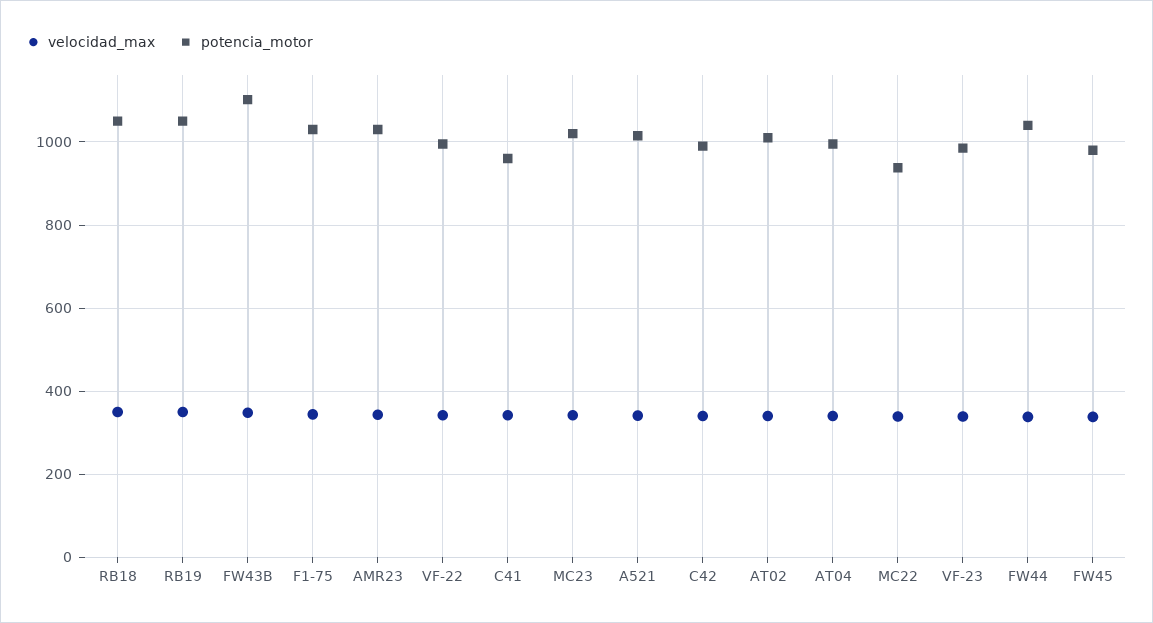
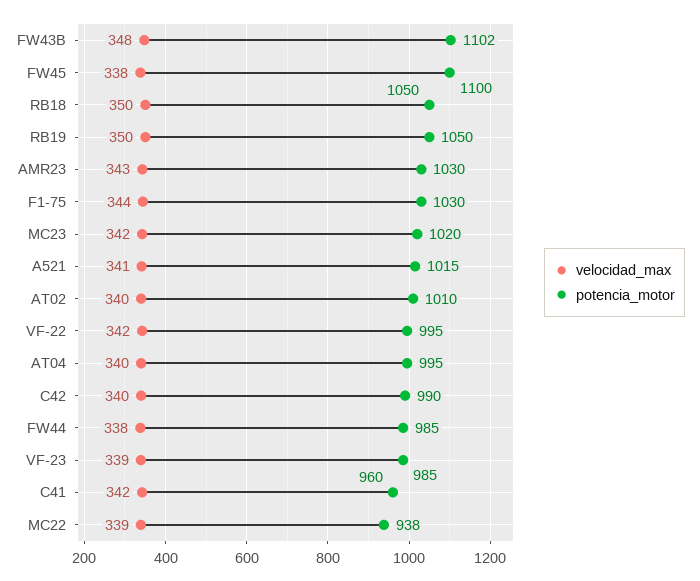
potencia_motor, FW44: 1040 -> 985
potencia_motor, FW45: 980 -> 1100

